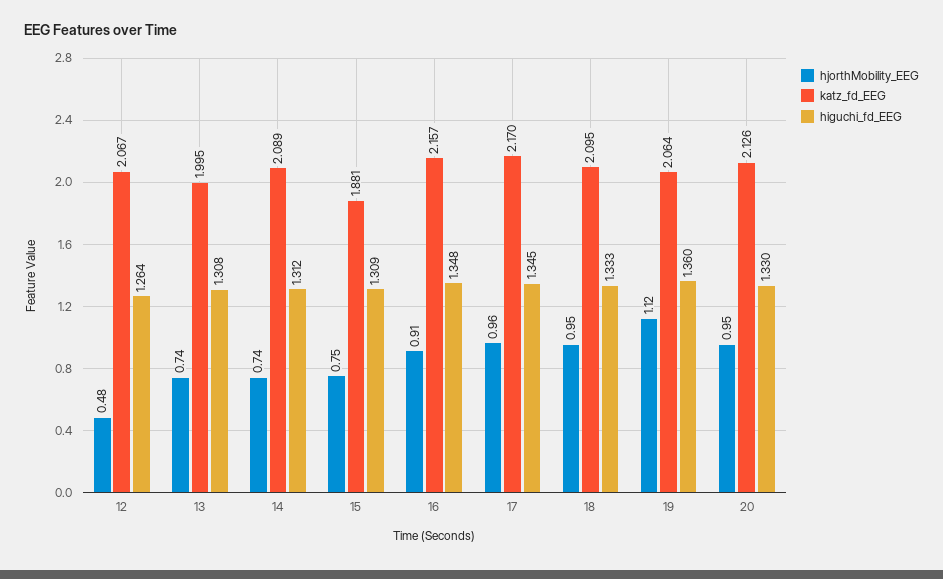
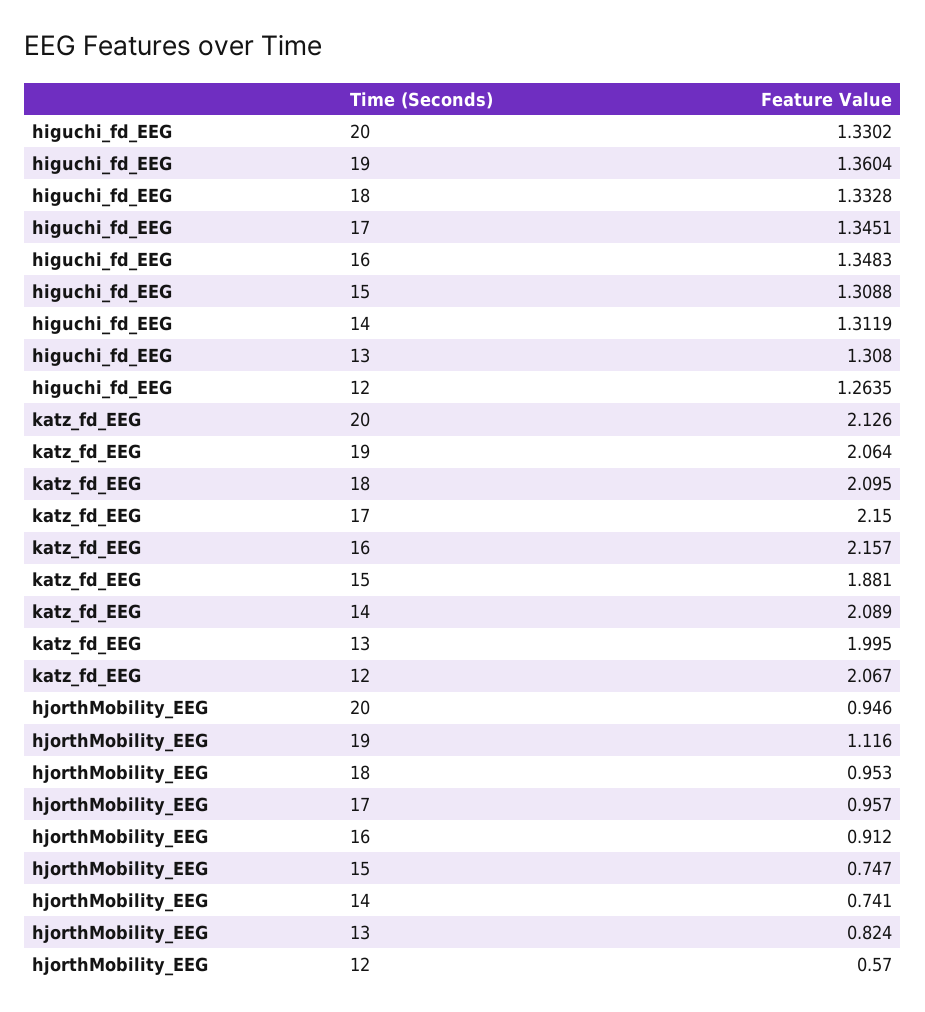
hjorthMobility_EEG, 12: 0.48 -> 0.57
hjorthMobility_EEG, 13: 0.74 -> 0.824
katz_fd_EEG, 17: 2.17 -> 2.15

